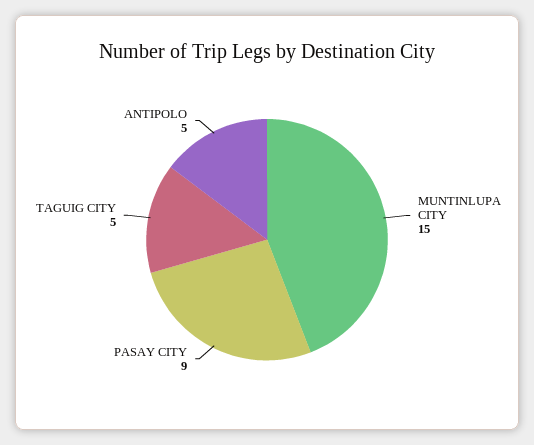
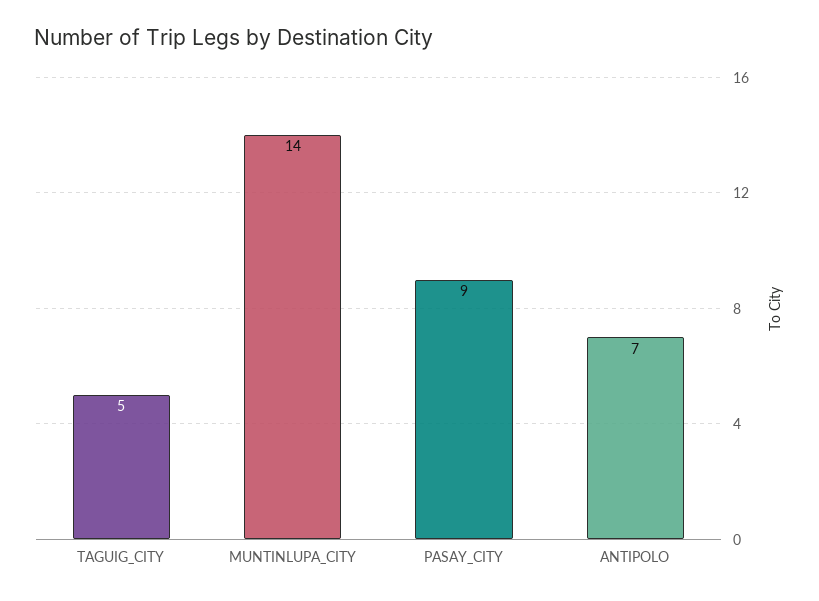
MUNTINLUPA CITY: 15 -> 14
ANTIPOLO: 5 -> 7

